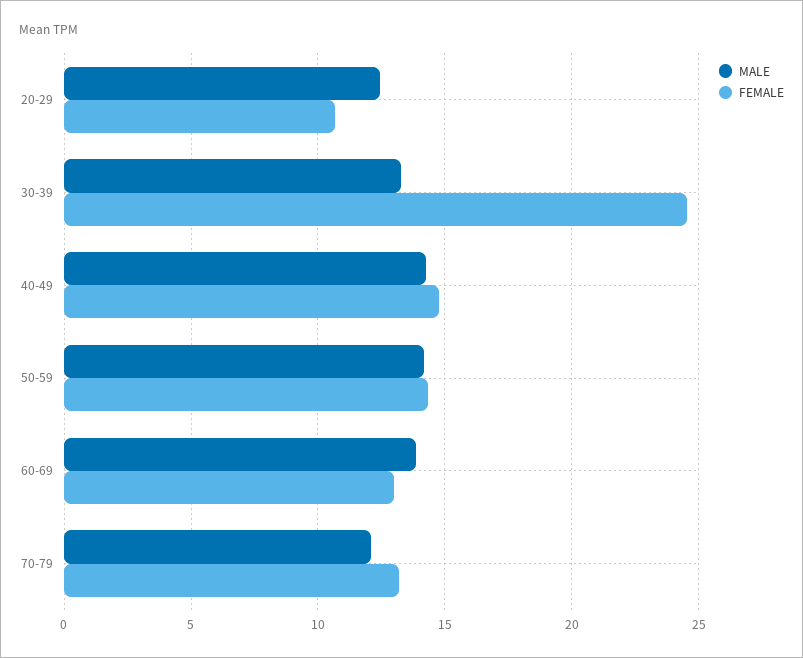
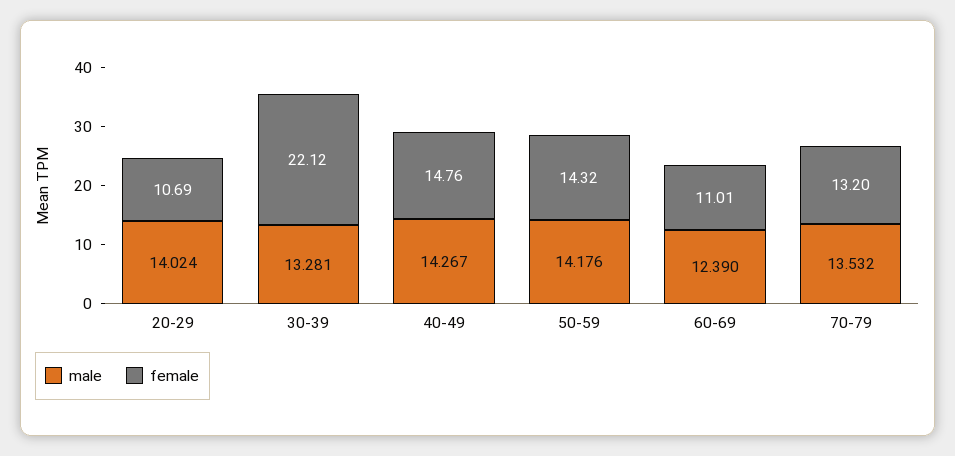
MALE, 20-29: 12.5 -> 14.024
FEMALE, 30-39: 24.5 -> 22.12
MALE, 60-69: 14 -> 12.39
FEMALE, 60-69: 13 -> 11.01
MALE, 70-79: 12 -> 13.532

